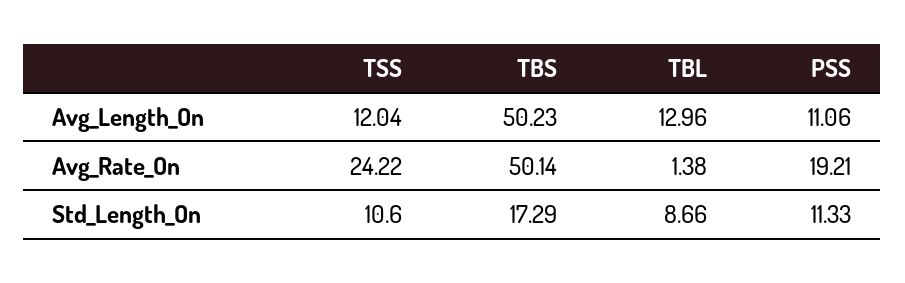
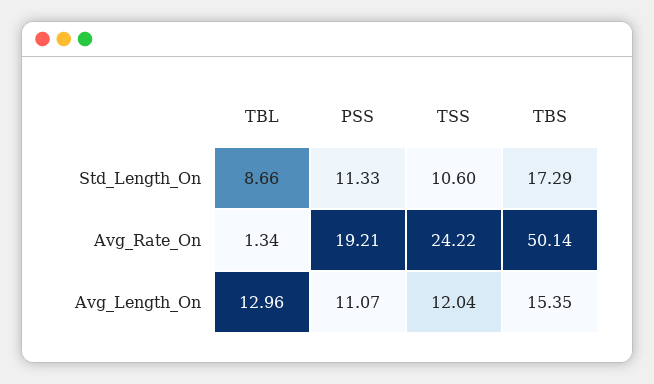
TBS, Avg_Length_On: 50.23 -> 15.35
PSS, Avg_Length_On: 11.06 -> 11.07
TBL, Avg_Rate_On: 1.38 -> 1.34

